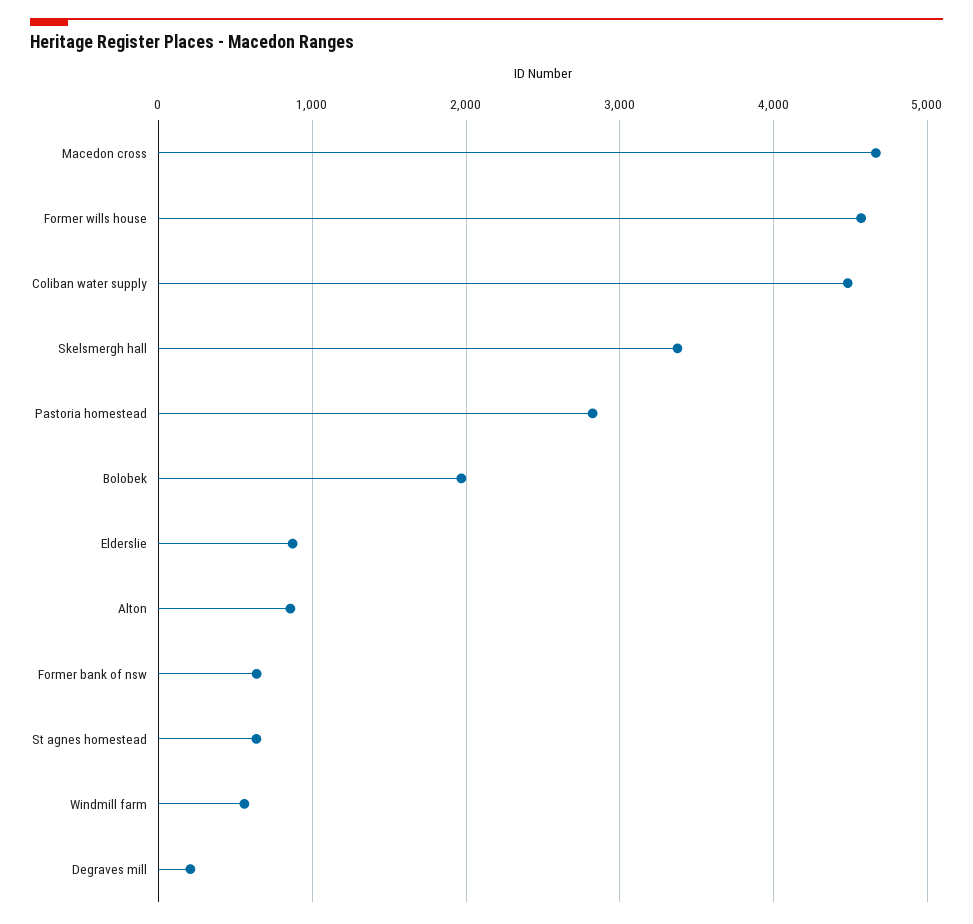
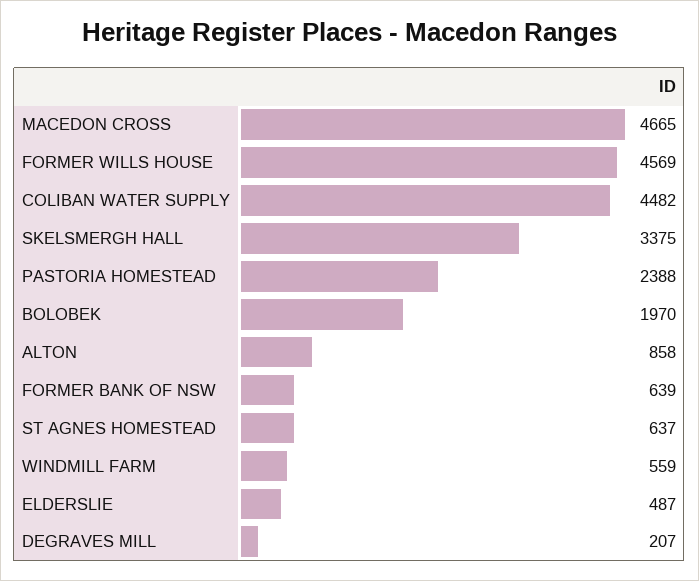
Pastoria homestead: 2800 -> 2388
Elderslie: 900 -> 487

